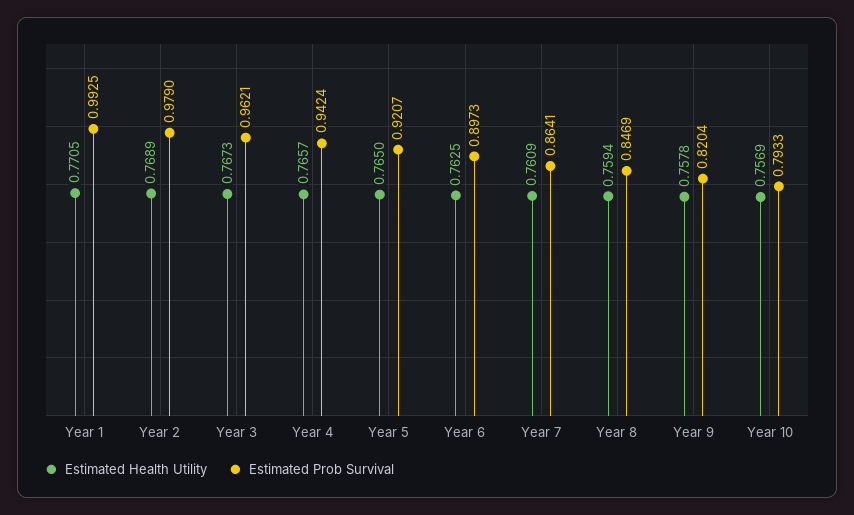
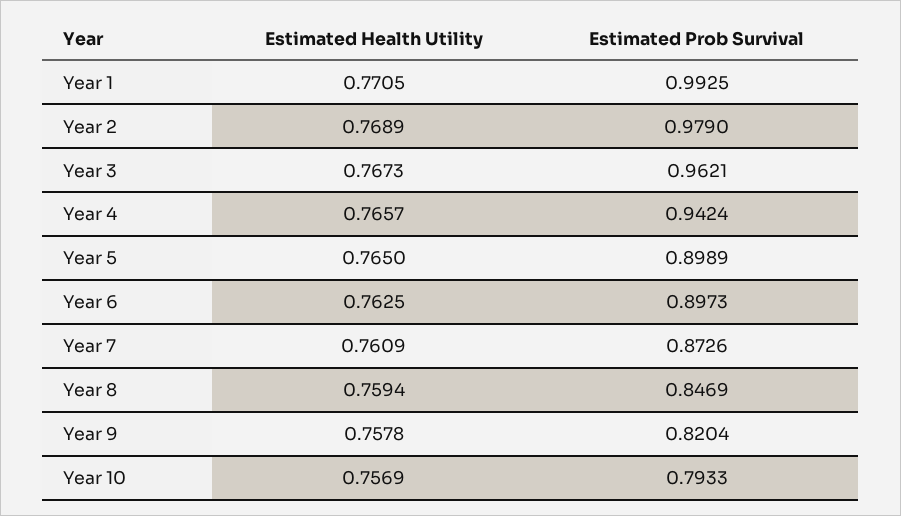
Estimated Prob Survival, Year 5: 0.9207 -> 0.8989
Estimated Prob Survival, Year 7: 0.8641 -> 0.8726

